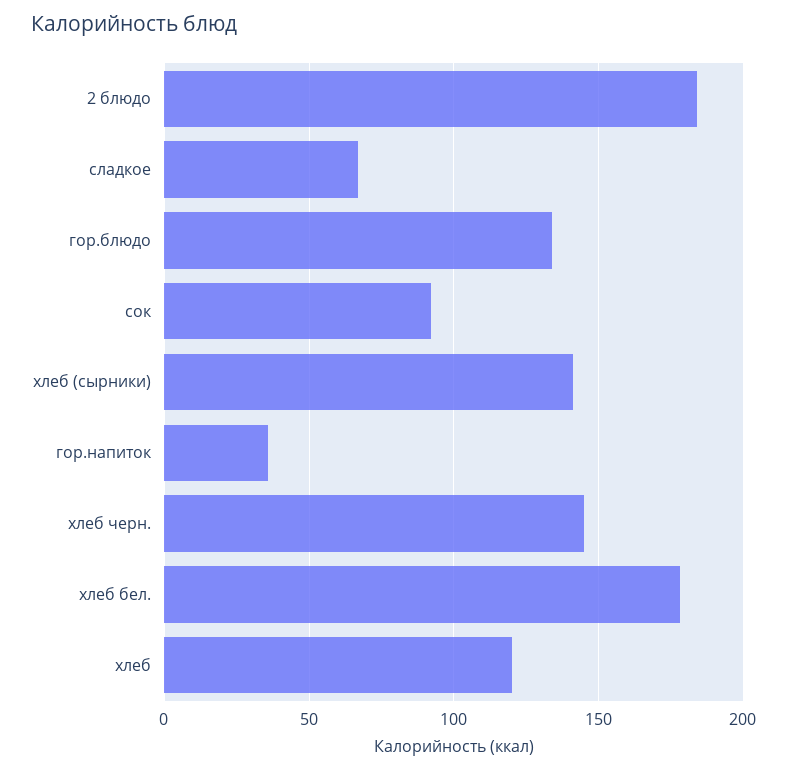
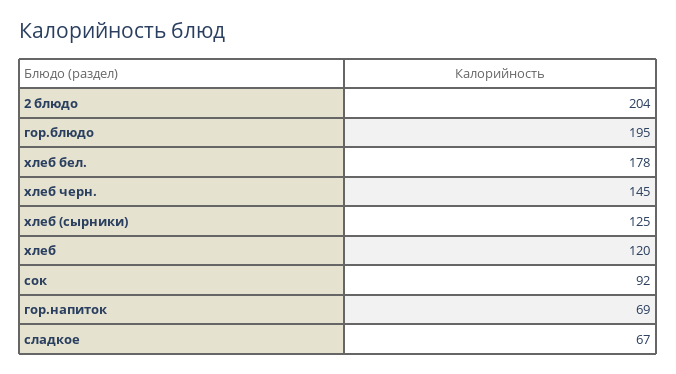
2 блюдо: 185 -> 204
гор.блюдо: 135 -> 195
хлеб (сырники): 140 -> 125
гор.напиток: 35 -> 69

